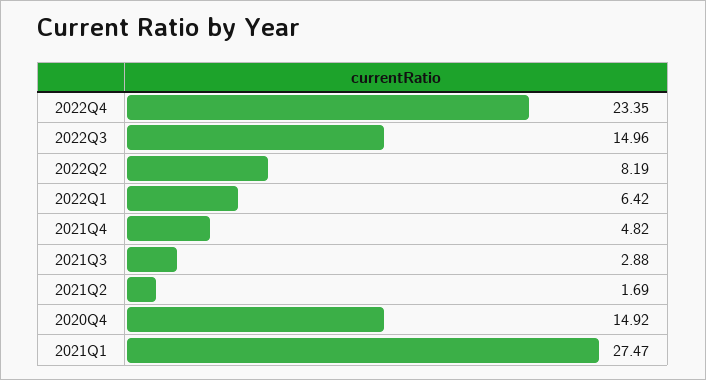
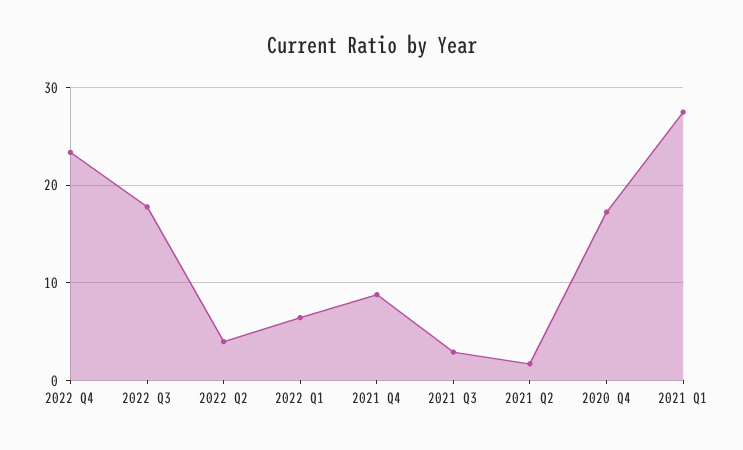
2022Q3: 14.96 -> 18
2022Q2: 8.19 -> 4
2021Q4: 4.82 -> 9
2020Q4: 14.92 -> 17

